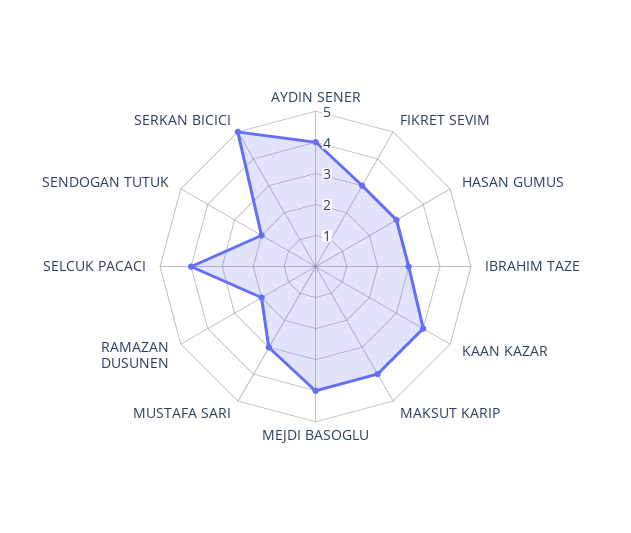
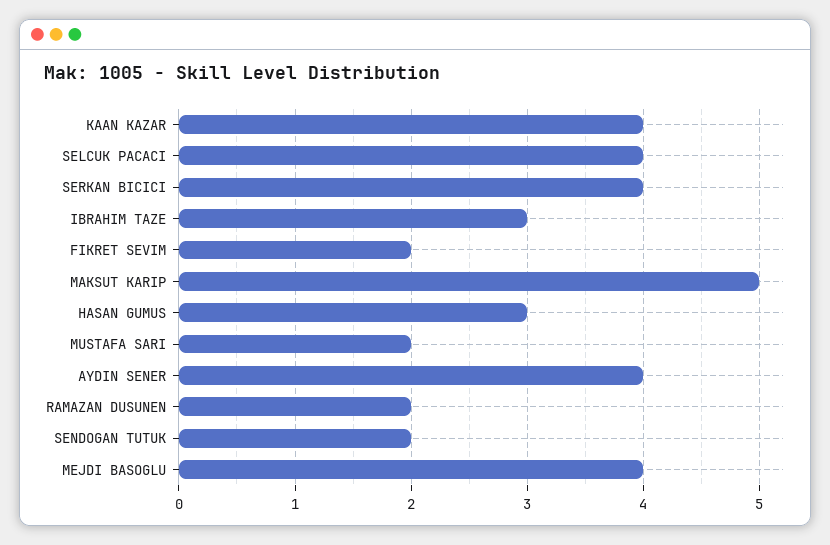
FIKRET SEVIM: 3 -> 2
MAKSUT KARIP: 4 -> 5
MUSTAFA SARI: 3 -> 2
SERKAN BICICI: 5 -> 4

